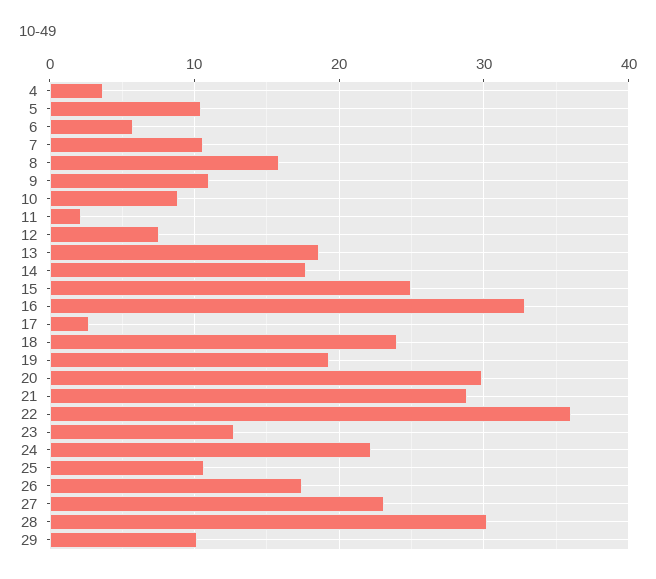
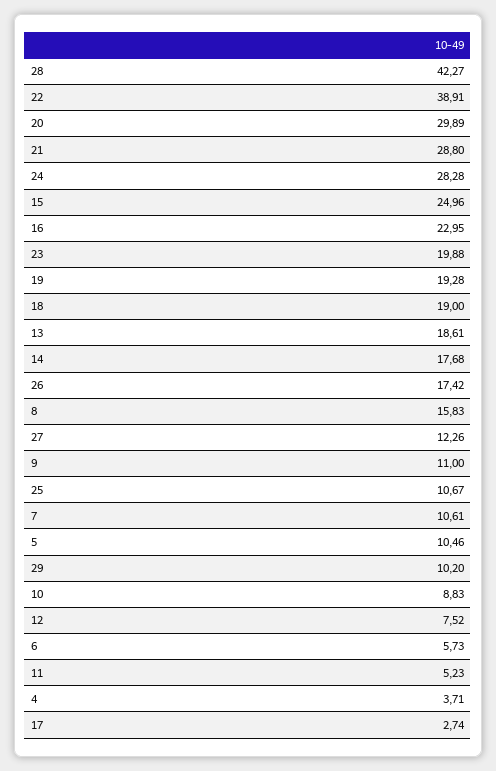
11: 2 -> 5.23
16: 33 -> 22.95
18: 24 -> 19
22: 36 -> 38.91
23: 13 -> 19.88
24: 22 -> 28.28
27: 23 -> 12.26
28: 30 -> 42.27

